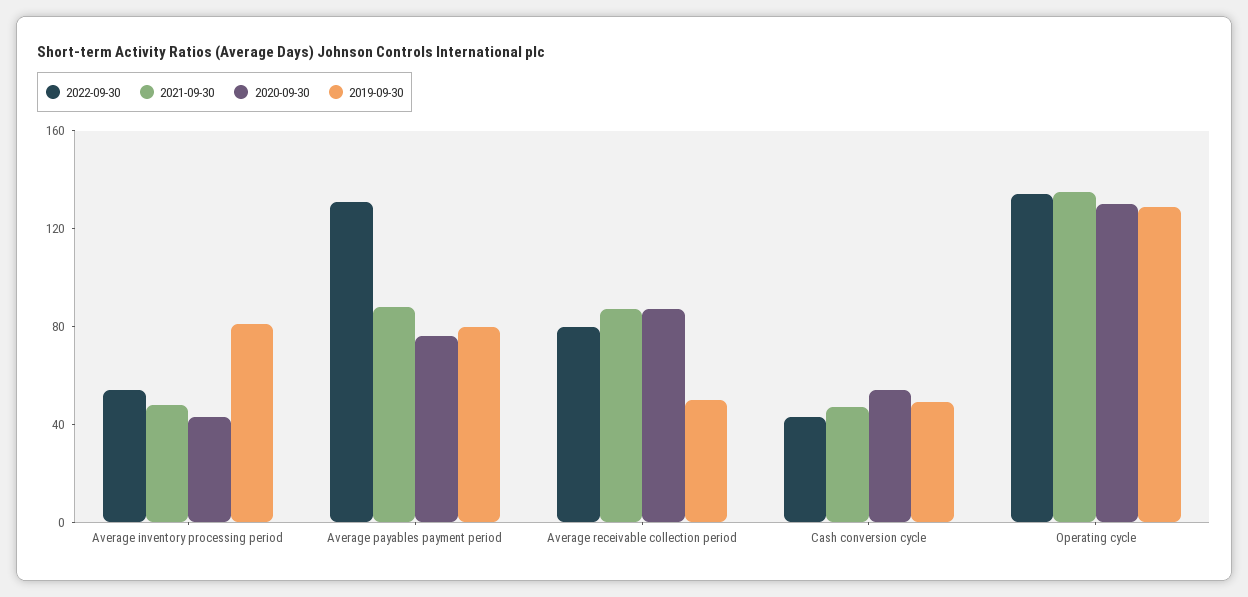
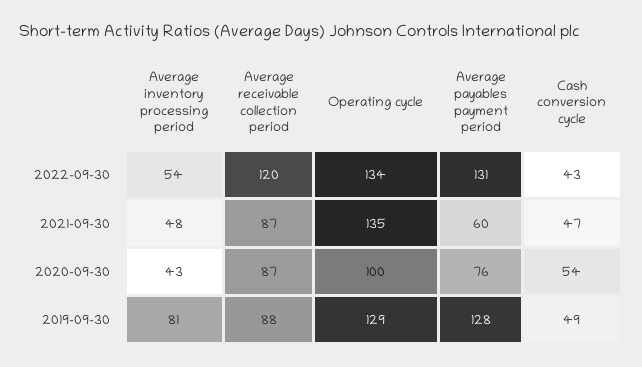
2021-09-30, Average payables payment period: 90 -> 60
2019-09-30, Average payables payment period: 80 -> 128
2022-09-30, Average receivable collection period: 80 -> 120
2019-09-30, Average receivable collection period: 50 -> 88
2020-09-30, Operating cycle: 130 -> 100

